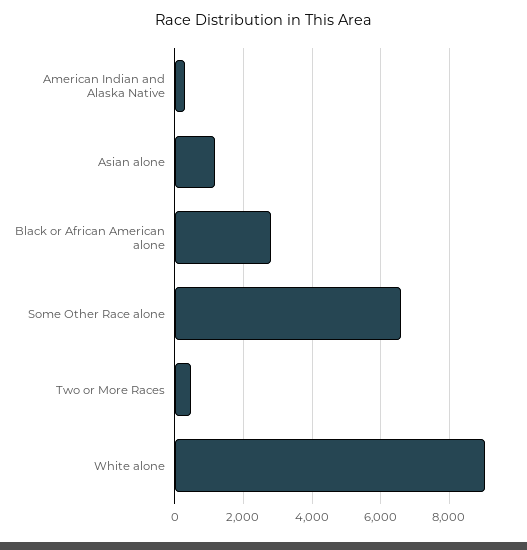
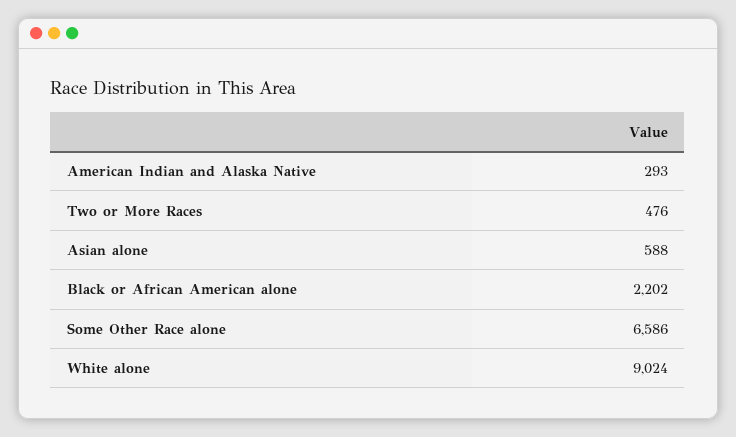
Asian alone: 1200 -> 588
Black or African American alone: 2800 -> 2202

